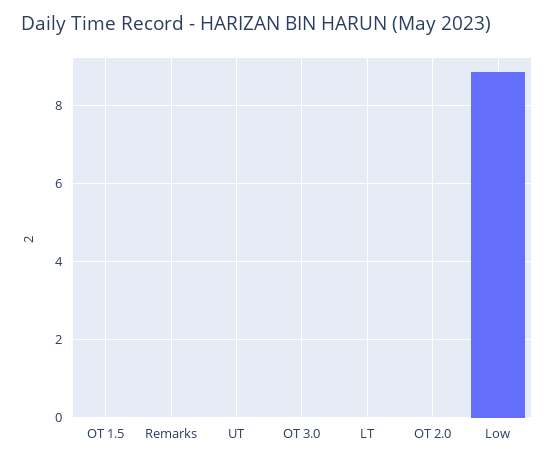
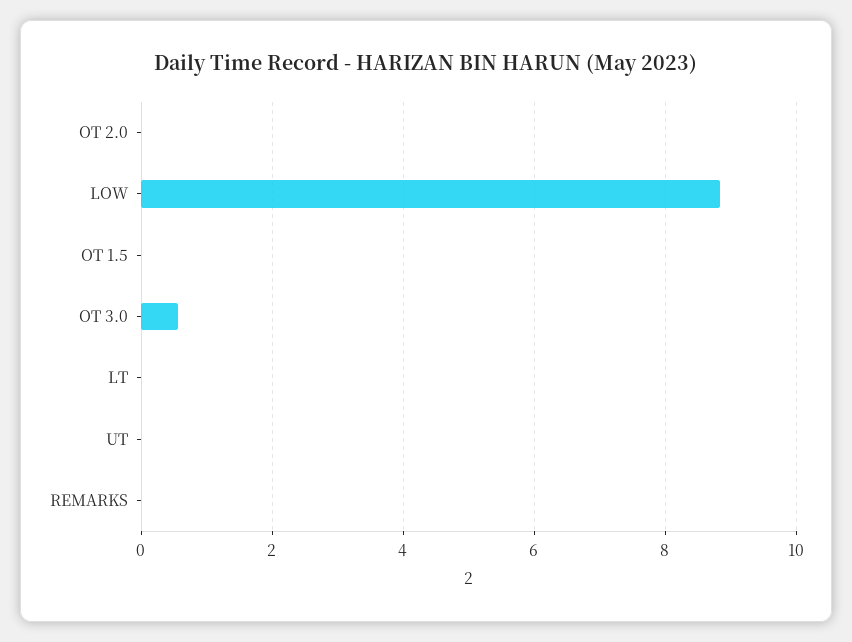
OT 3.0: 0 -> 0.6

